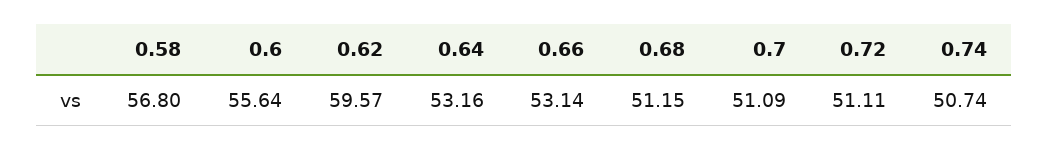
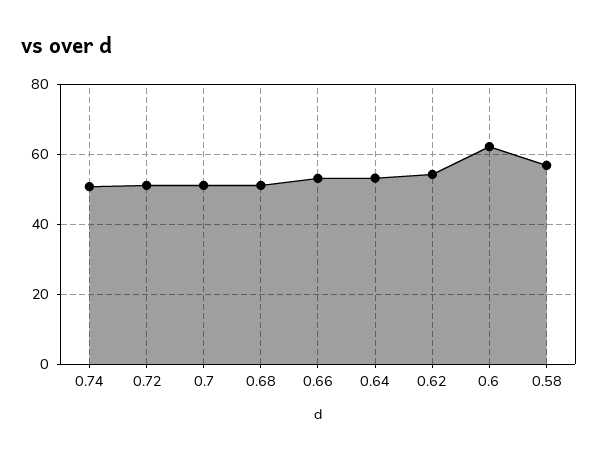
0.6: 55.64 -> 62
0.62: 59.57 -> 54

